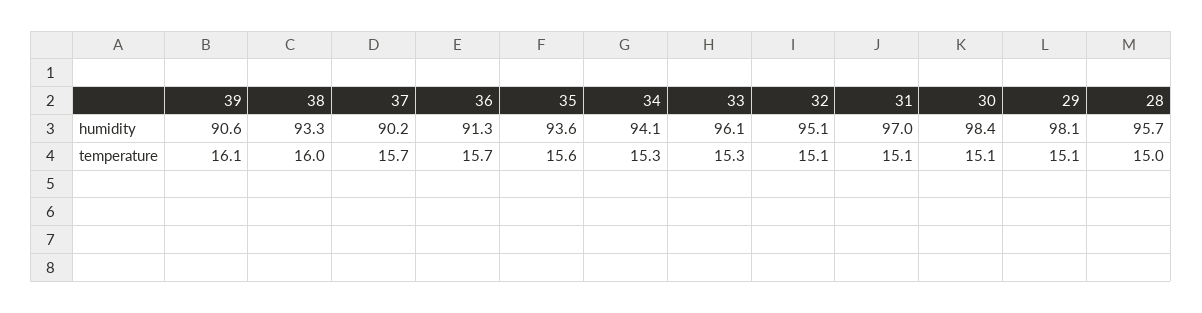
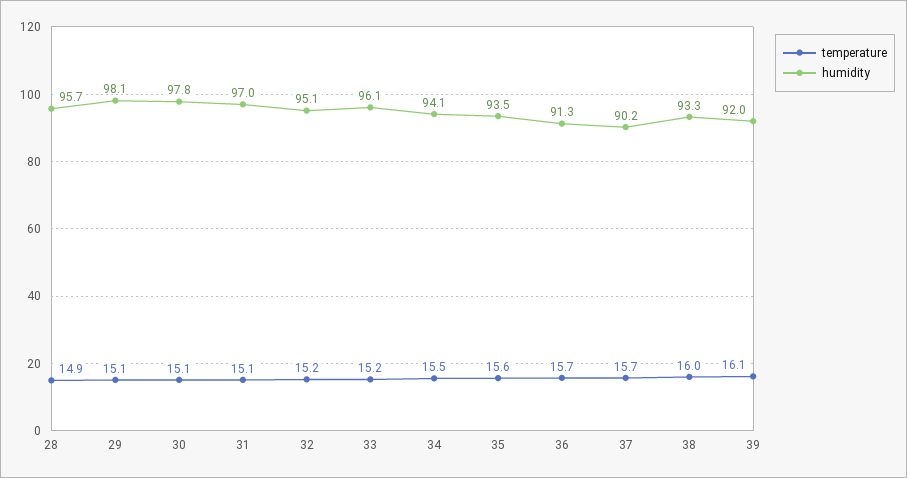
humidity, 39: 90.6 -> 92
humidity, 35: 93.6 -> 93.5
humidity, 30: 98.4 -> 97.8
temperature, 34: 15.3 -> 15.5
temperature, 33: 15.3 -> 15.2
temperature, 32: 15.1 -> 15.2
temperature, 28: 15 -> 14.9

